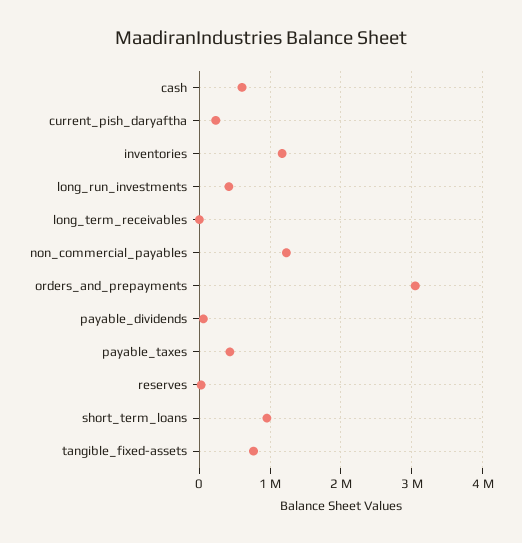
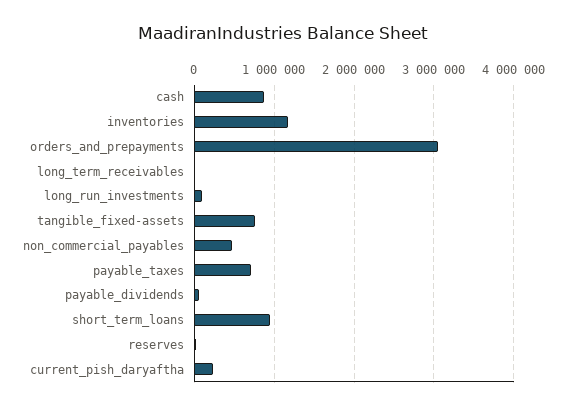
cash: 600000 -> 900000
long_run_investments: 400000 -> 100000
non_commercial_payables: 1200000 -> 500000
payable_taxes: 400000 -> 700000

